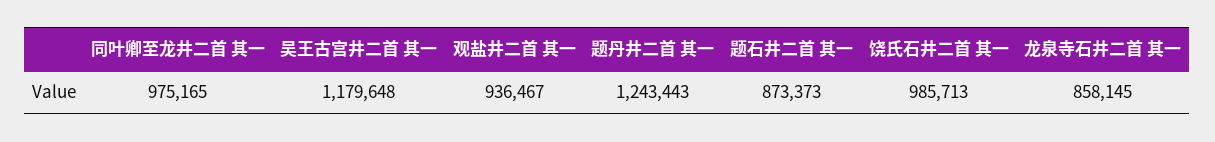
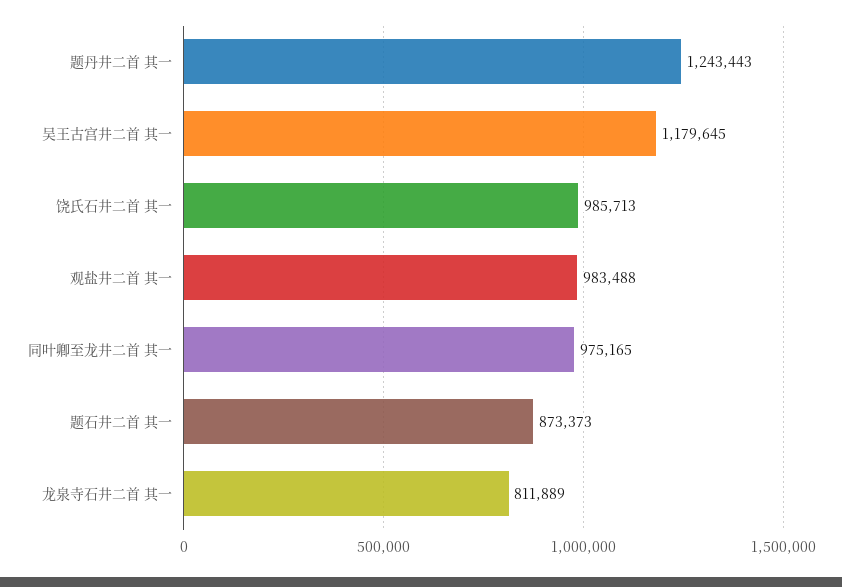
吴王古宫井二首 其一: 1179648 -> 1179645
观盐井二首 其一: 936467 -> 983488
龙泉寺石井二首 其一: 858145 -> 811889

